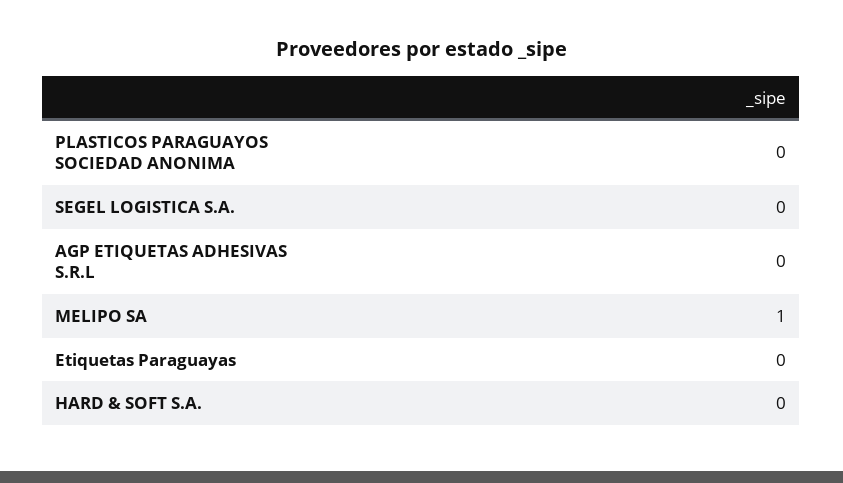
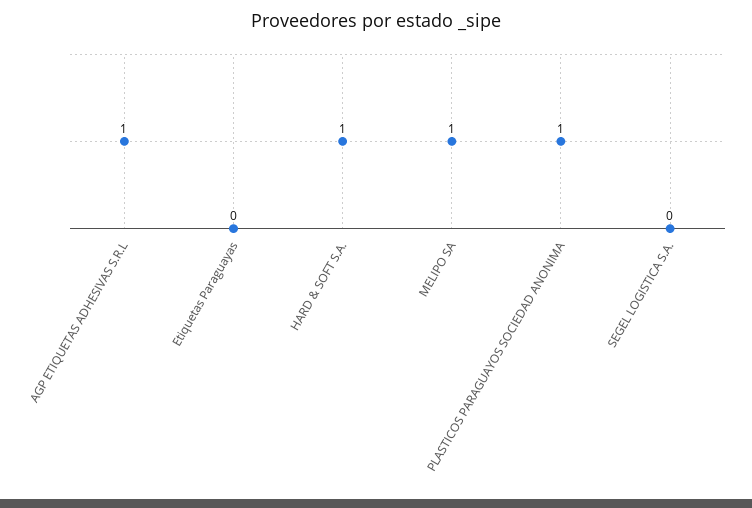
PLASTICOS PARAGUAYOS SOCIEDAD ANONIMA: 0 -> 1
AGP ETIQUETAS ADHESIVAS S.R.L: 0 -> 1
HARD & SOFT S.A.: 0 -> 1

